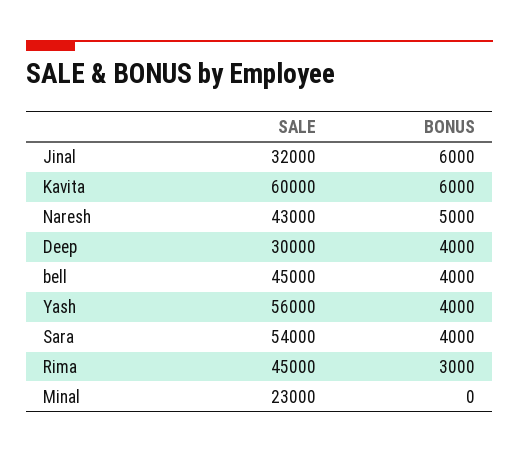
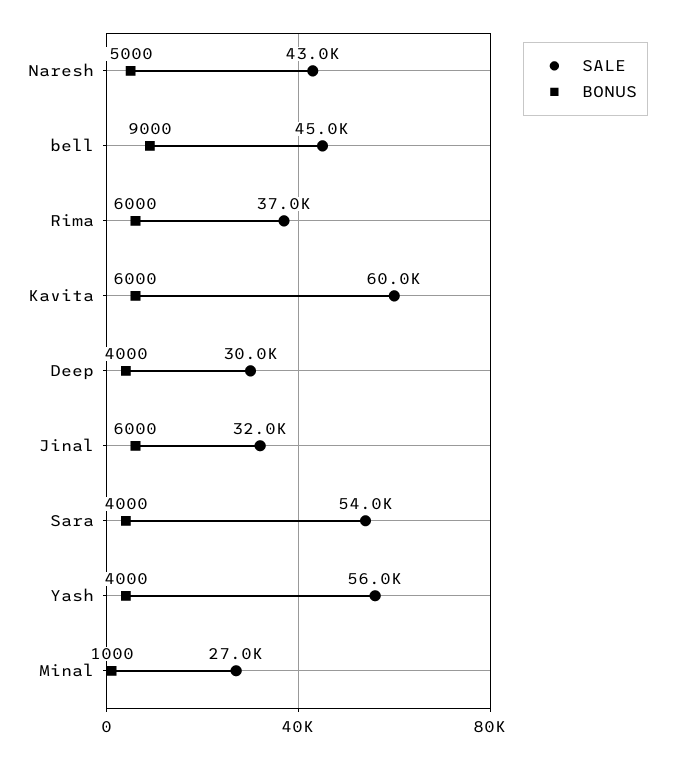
BONUS, bell: 4000 -> 9000
SALE, Rima: 45000 -> 37000
BONUS, Rima: 3000 -> 6000
SALE, Minal: 23000 -> 27000
BONUS, Minal: 0 -> 1000

